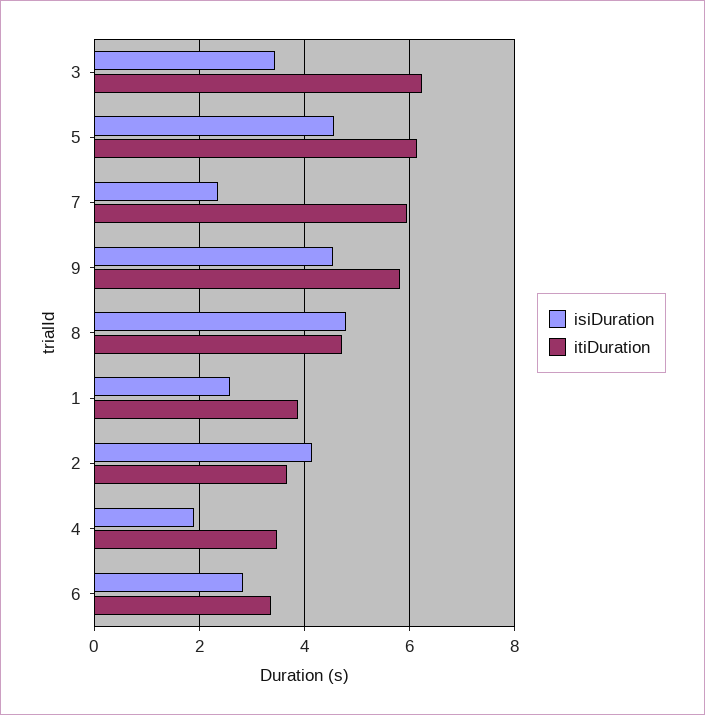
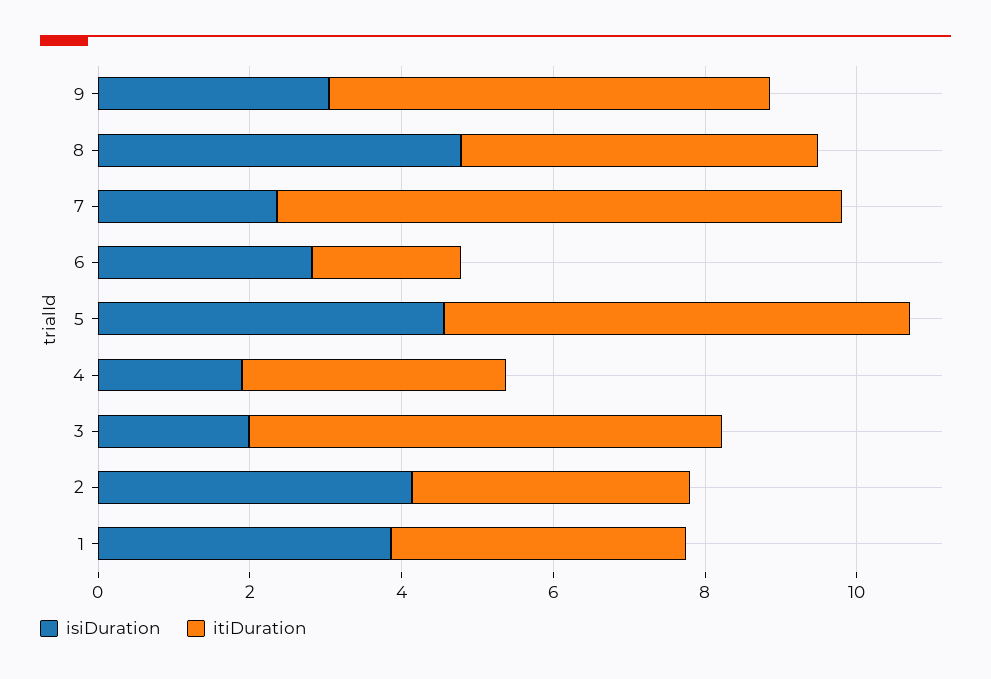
isiDuration, 3: 3.4 -> 2
itiDuration, 7: 6 -> 7.5
isiDuration, 9: 4.6 -> 3
isiDuration, 1: 2.6 -> 4
itiDuration, 6: 3.4 -> 2

